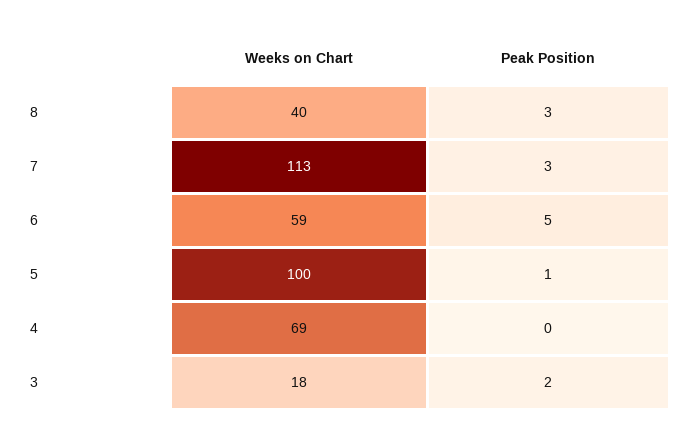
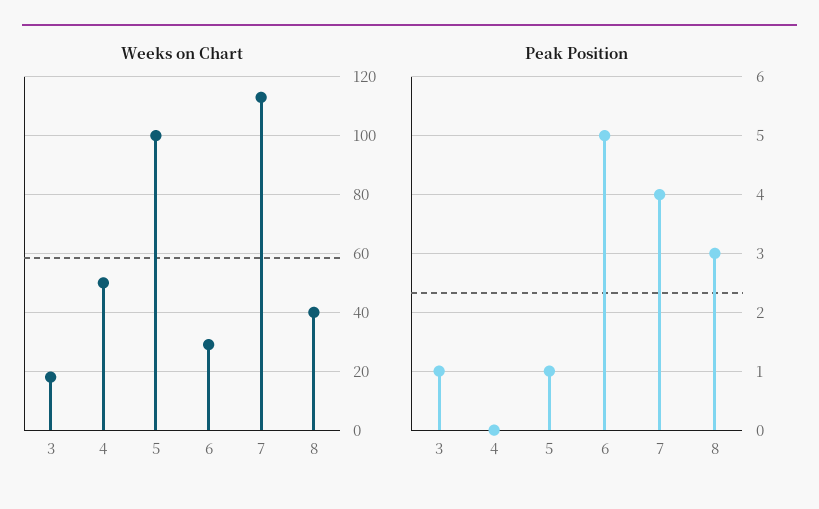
Peak Position, 7: 3 -> 4
Weeks on Chart, 6: 59 -> 30
Weeks on Chart, 4: 69 -> 50
Peak Position, 3: 2 -> 1

